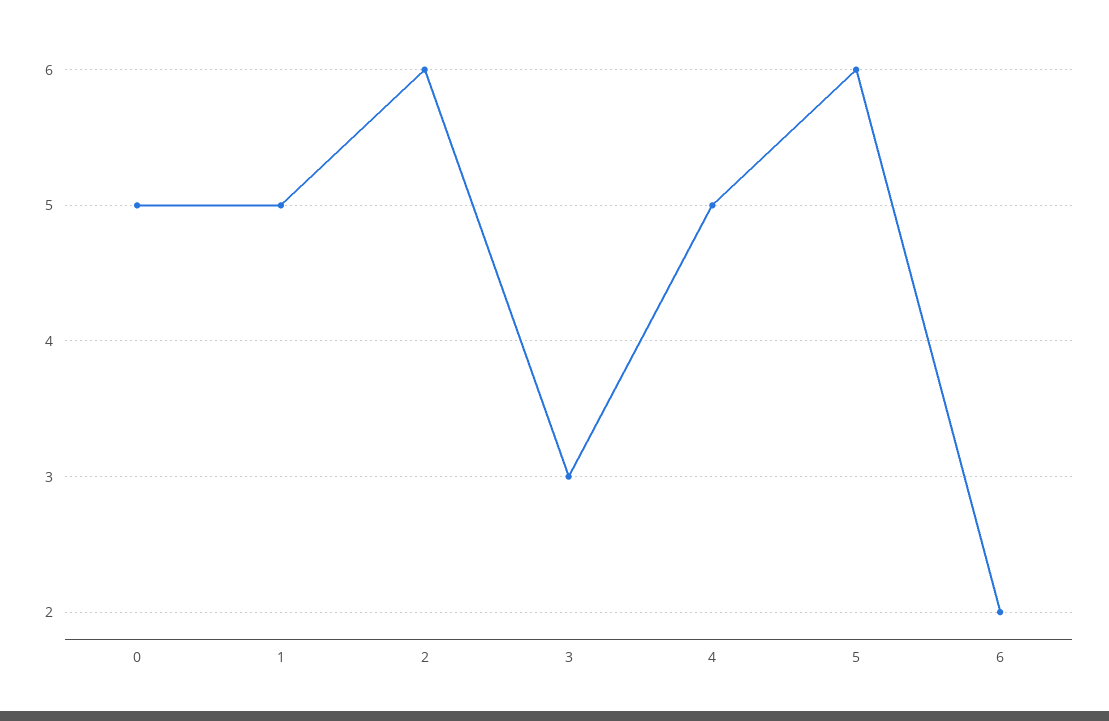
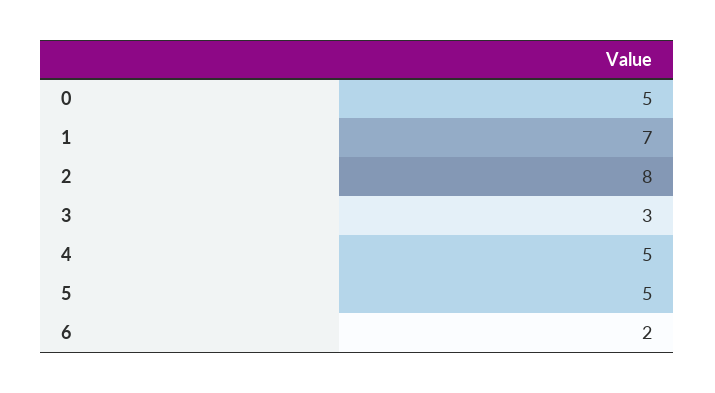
1: 5 -> 7
2: 6 -> 8
5: 6 -> 5

